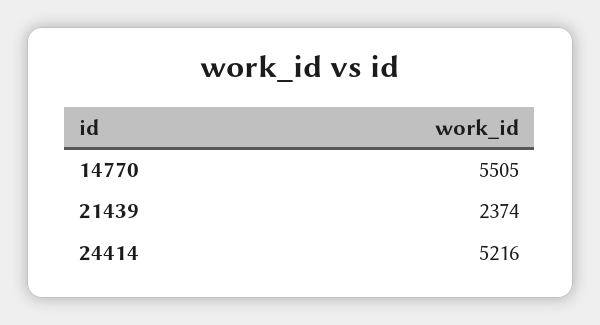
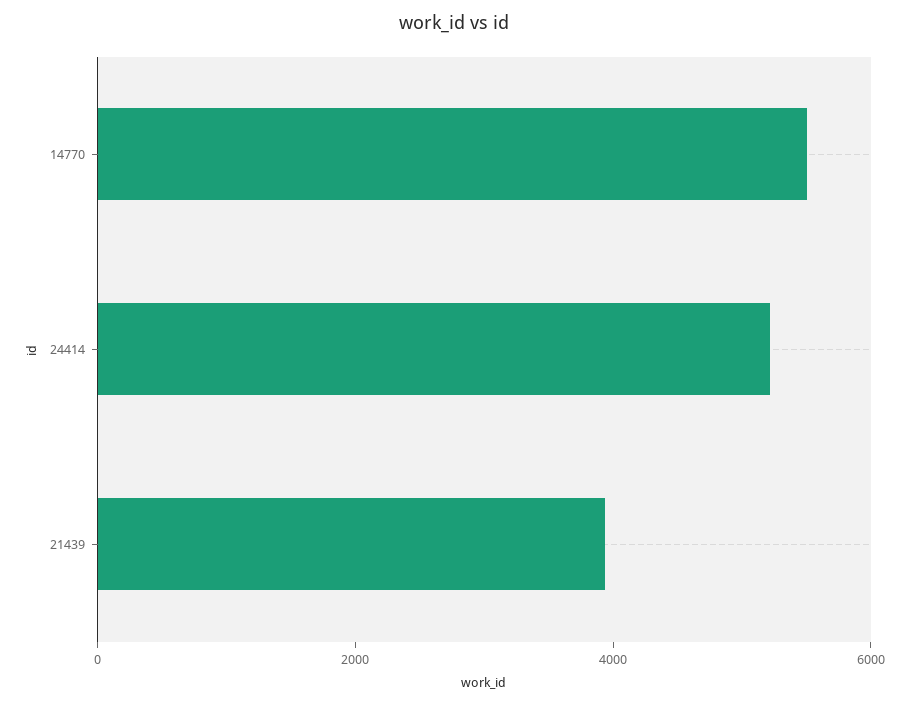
21439: 2374 -> 4000

